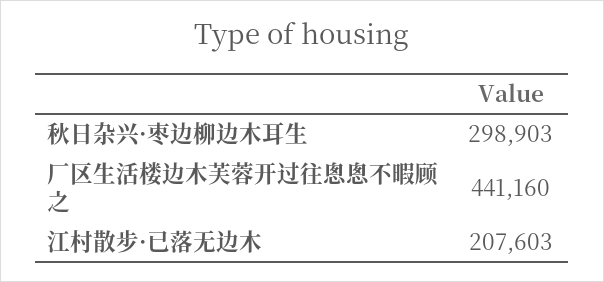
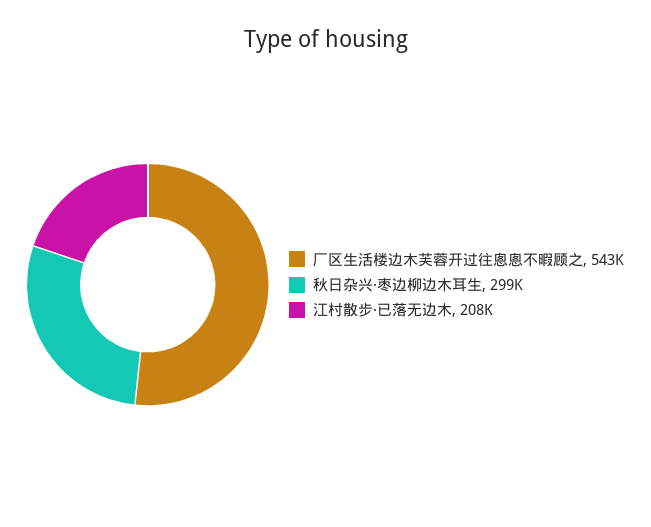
厂区生活楼边木芙蓉开过往悤悤不暇顾之: 441160 -> 543000

